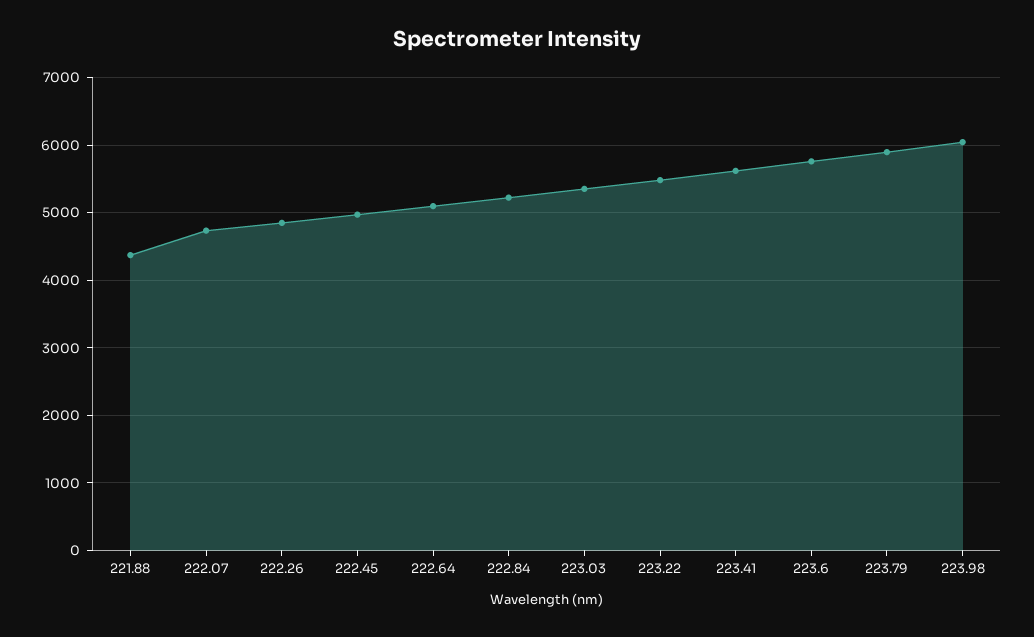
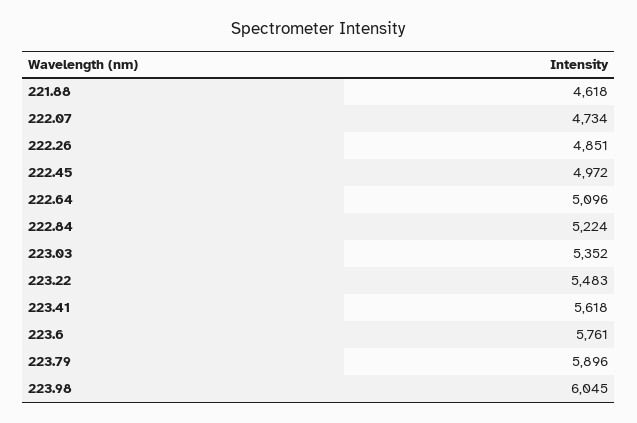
221.88: 4400 -> 4618

